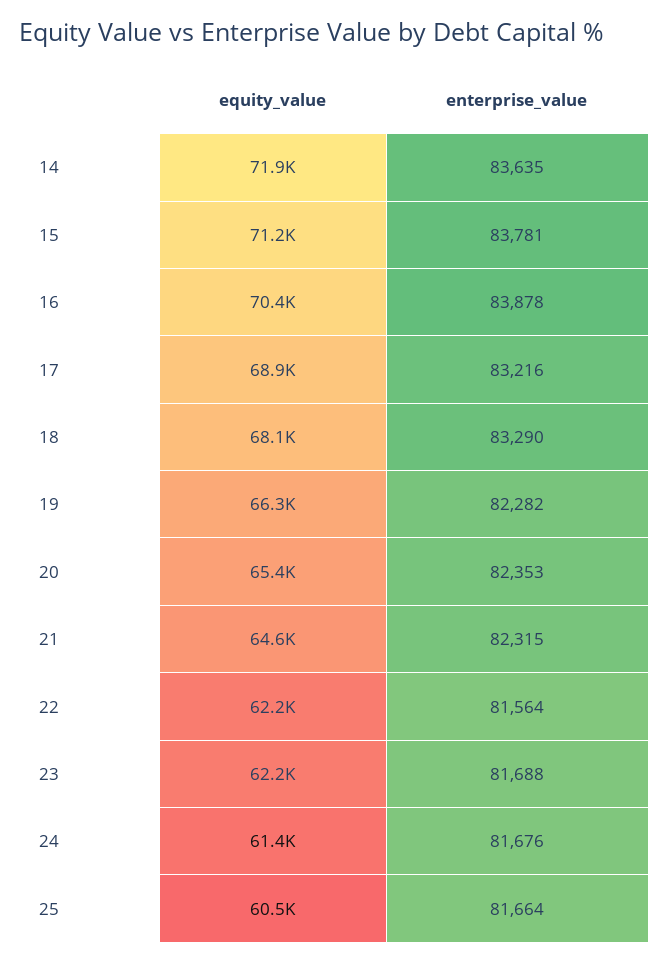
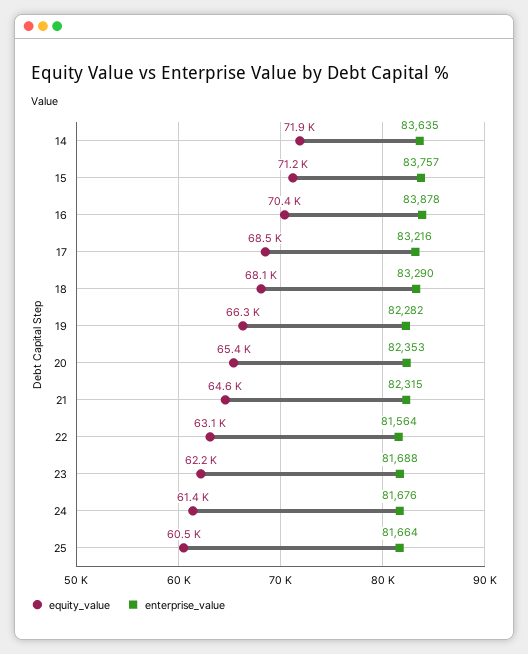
enterprise_value, 15: 83781 -> 83757
equity_value, 17: 68900 -> 68500
equity_value, 22: 62200 -> 63100

